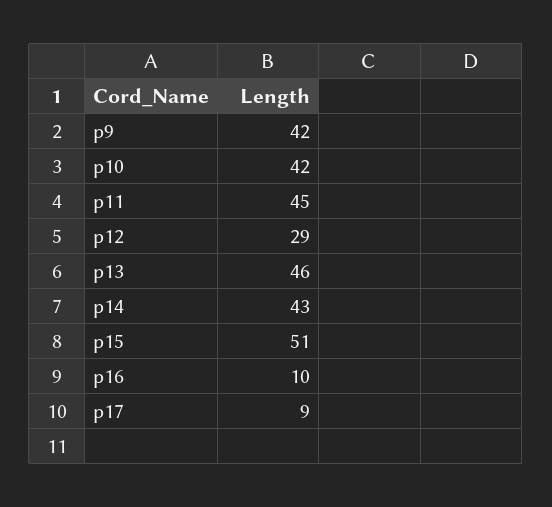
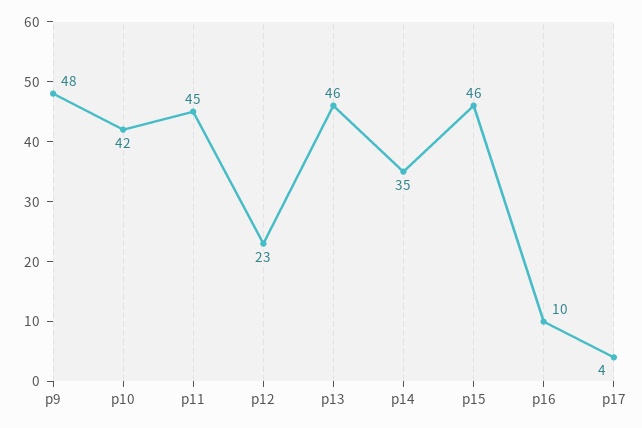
p9: 42 -> 48
p12: 29 -> 23
p14: 43 -> 35
p15: 51 -> 46
p17: 9 -> 4

